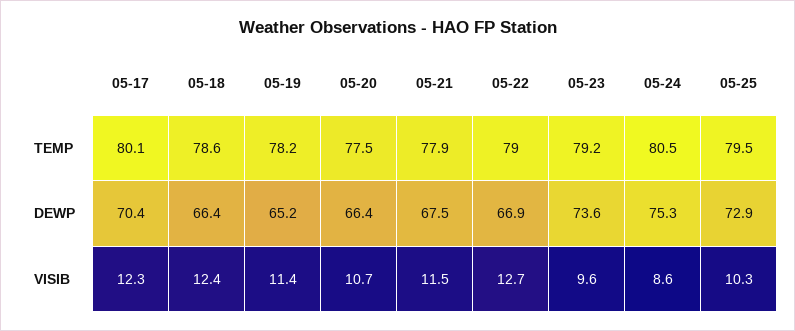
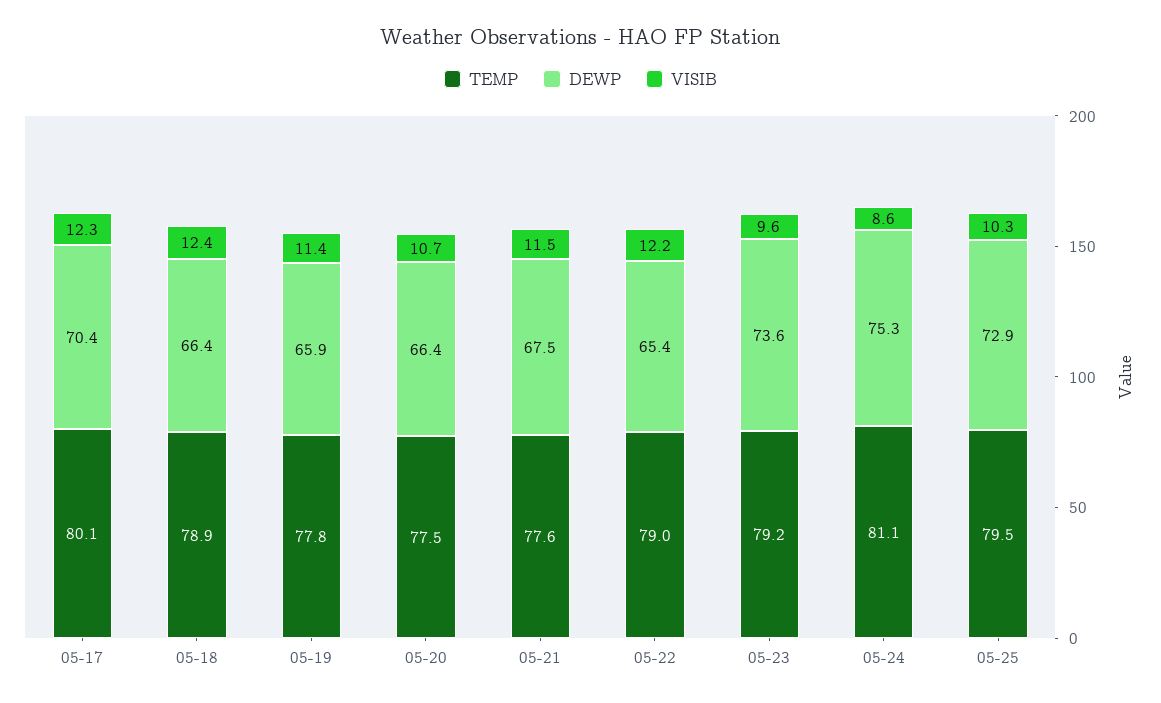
TEMP, 05-18: 78.6 -> 78.9
TEMP, 05-19: 78.2 -> 77.8
TEMP, 05-21: 77.9 -> 77.6
TEMP, 05-24: 80.5 -> 81.1
DEWP, 05-19: 65.2 -> 65.9
DEWP, 05-22: 66.9 -> 65.4
VISIB, 05-22: 12.7 -> 12.2

